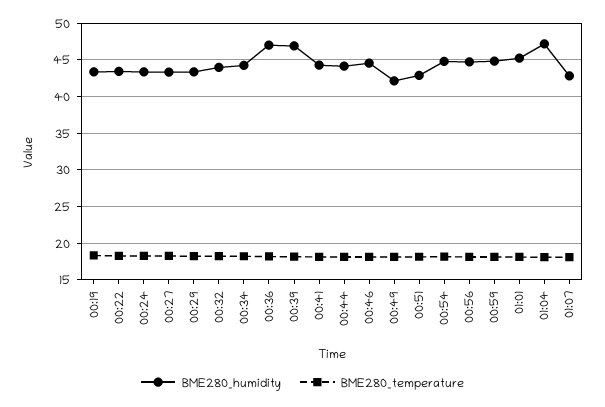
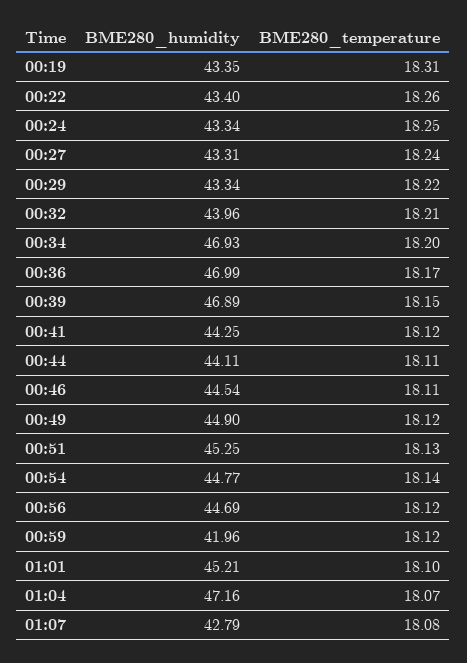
BME280_humidity, 00:34: 44 -> 46.93
BME280_humidity, 00:49: 42 -> 44.9
BME280_humidity, 00:51: 43 -> 45.25
BME280_humidity, 00:59: 45 -> 41.96

